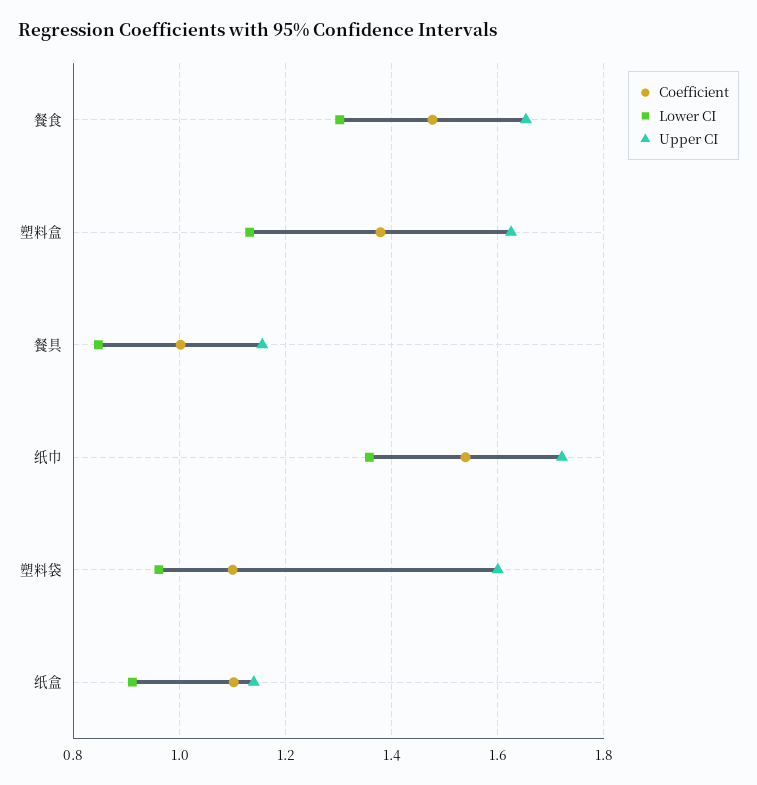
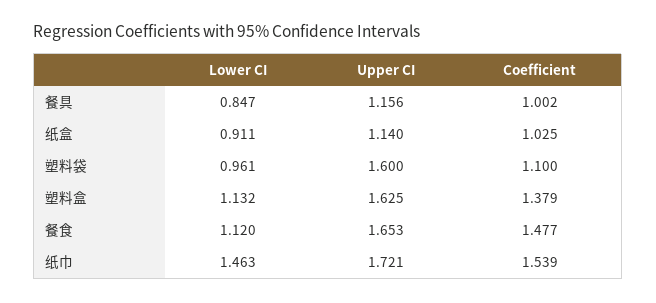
Lower CI, 餐食: 1.3 -> 1.12
Lower CI, 纸巾: 1.36 -> 1.463
Coefficient, 纸盒: 1.1 -> 1.025

